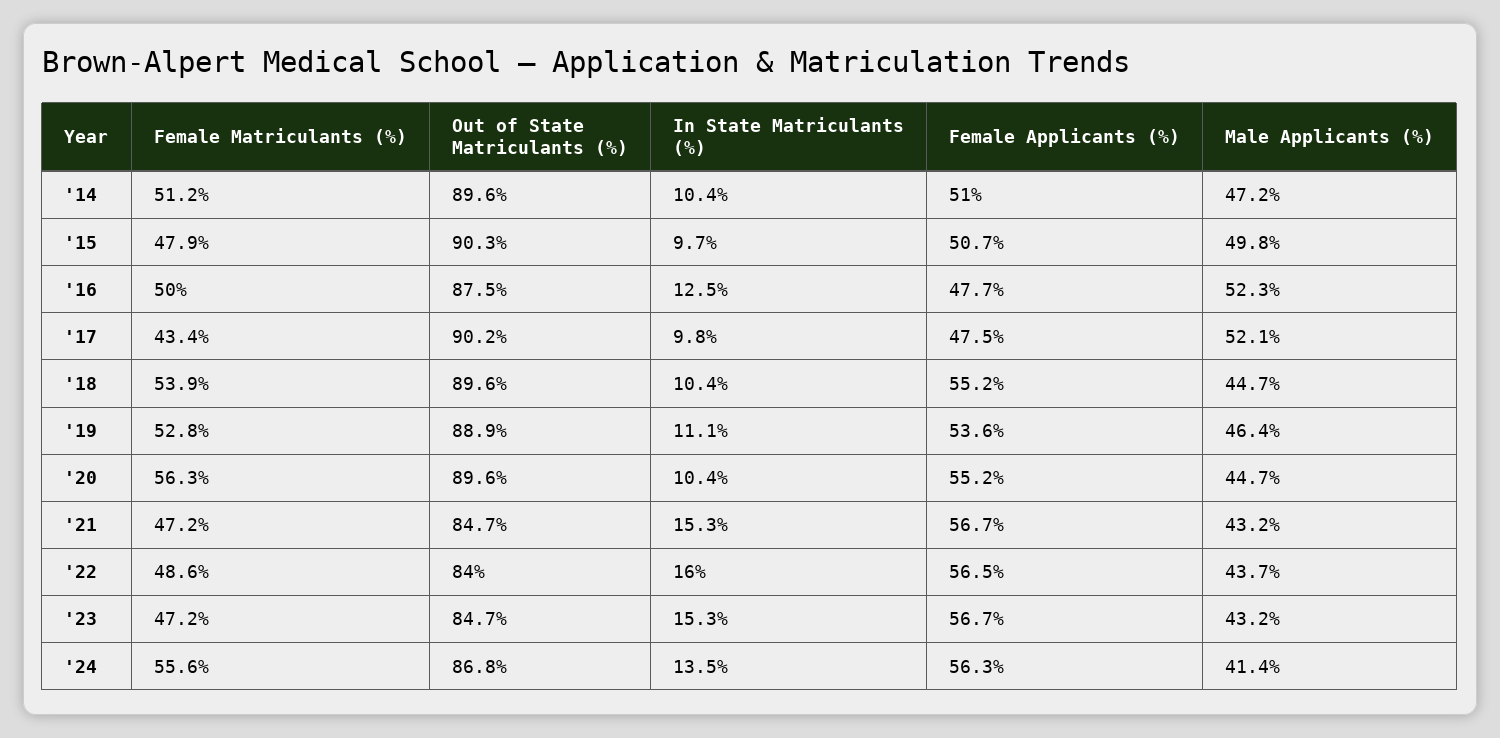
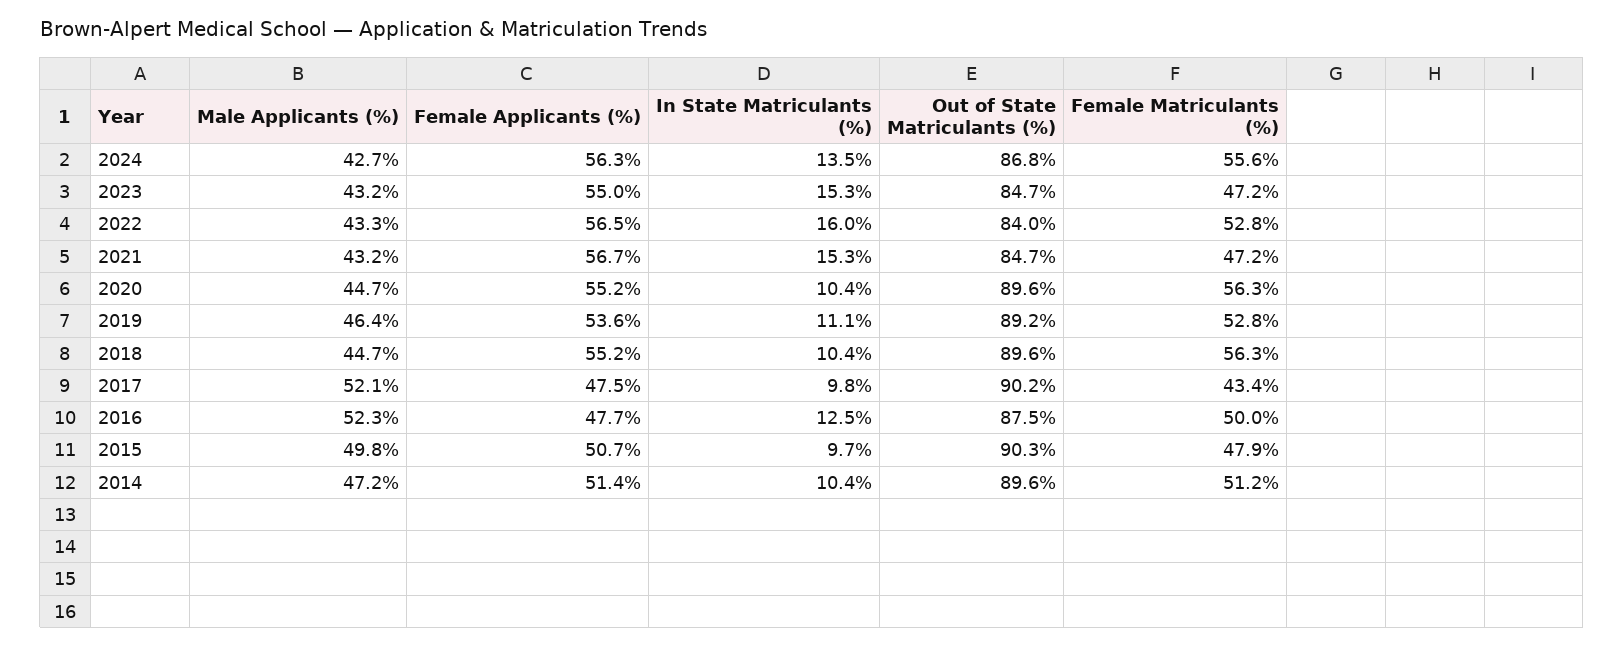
Female Applicants (%), '14: 51 -> 51.4
Female Matriculants (%), '18: 53.9 -> 56.3
Out of State Matriculants (%), '19: 88.9 -> 89.2
Female Matriculants (%), '22: 48.6 -> 52.8
Male Applicants (%), '22: 43.7 -> 43.3
Female Applicants (%), '23: 56.7 -> 55
Male Applicants (%), '24: 41.4 -> 42.7

